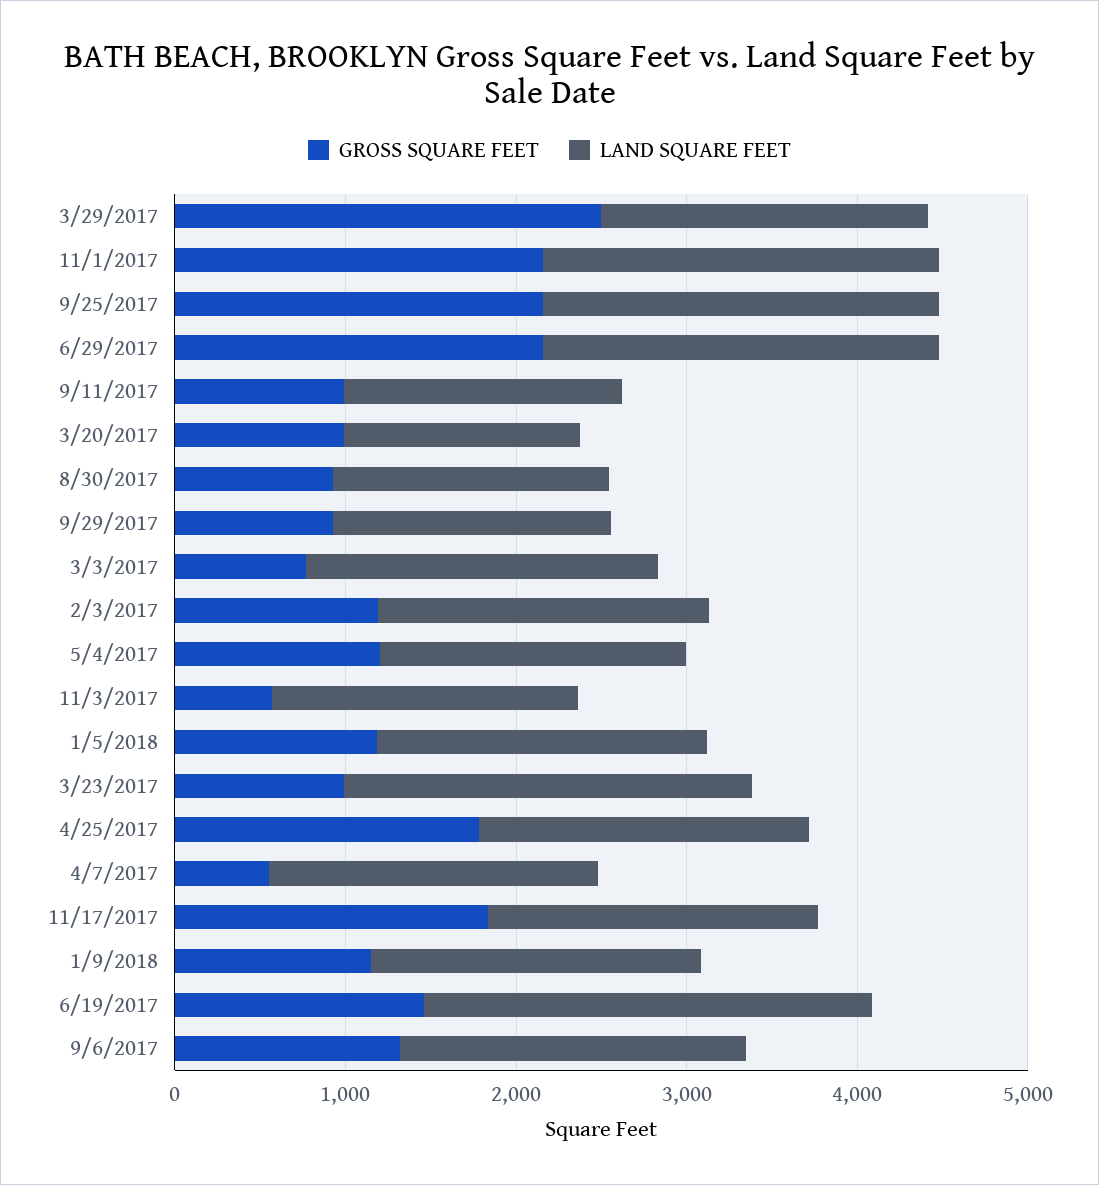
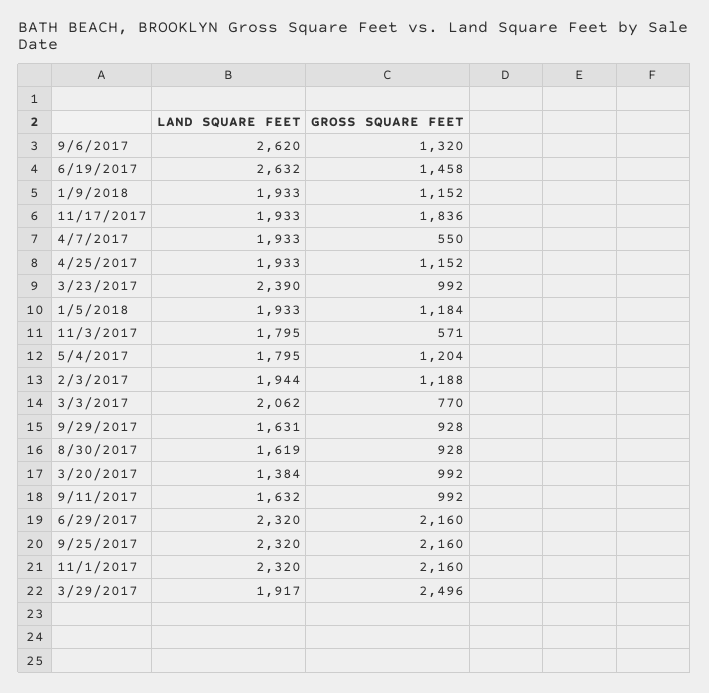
GROSS SQUARE FEET, 4/25/2017: 1800 -> 1152
LAND SQUARE FEET, 9/6/2017: 2000 -> 2620

